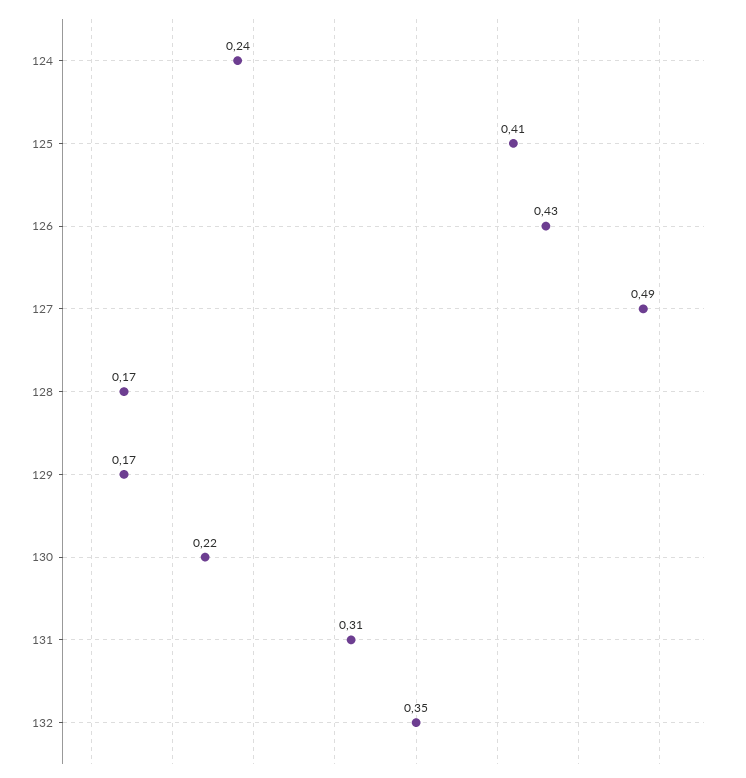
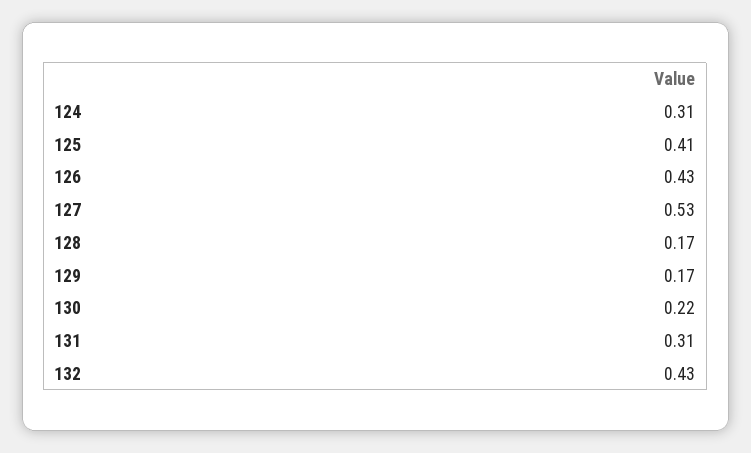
124: 0.24 -> 0.31
127: 0.49 -> 0.53
132: 0.35 -> 0.43

